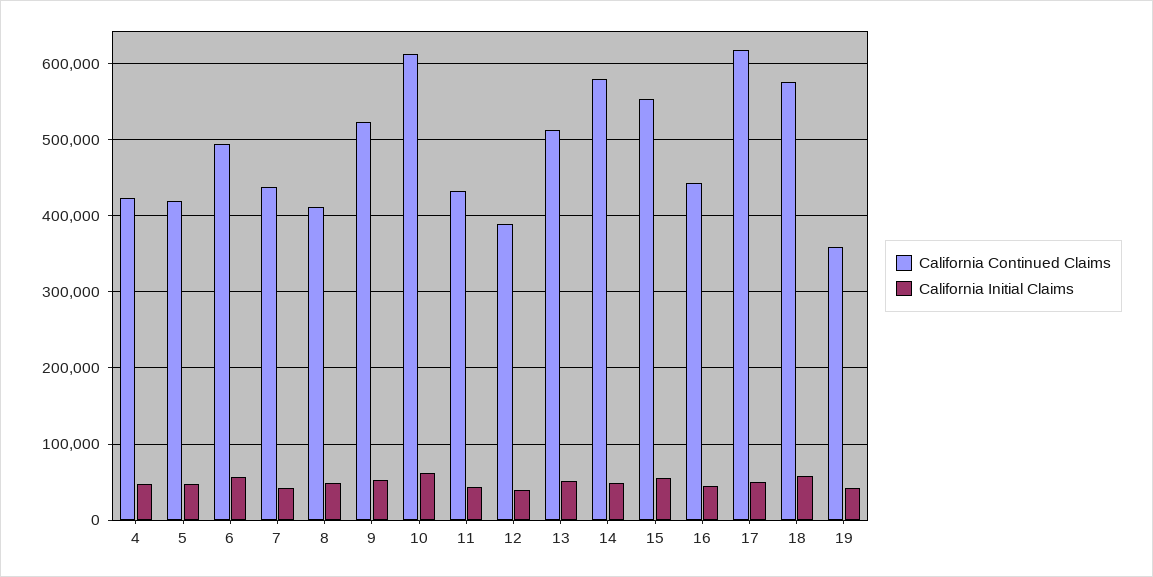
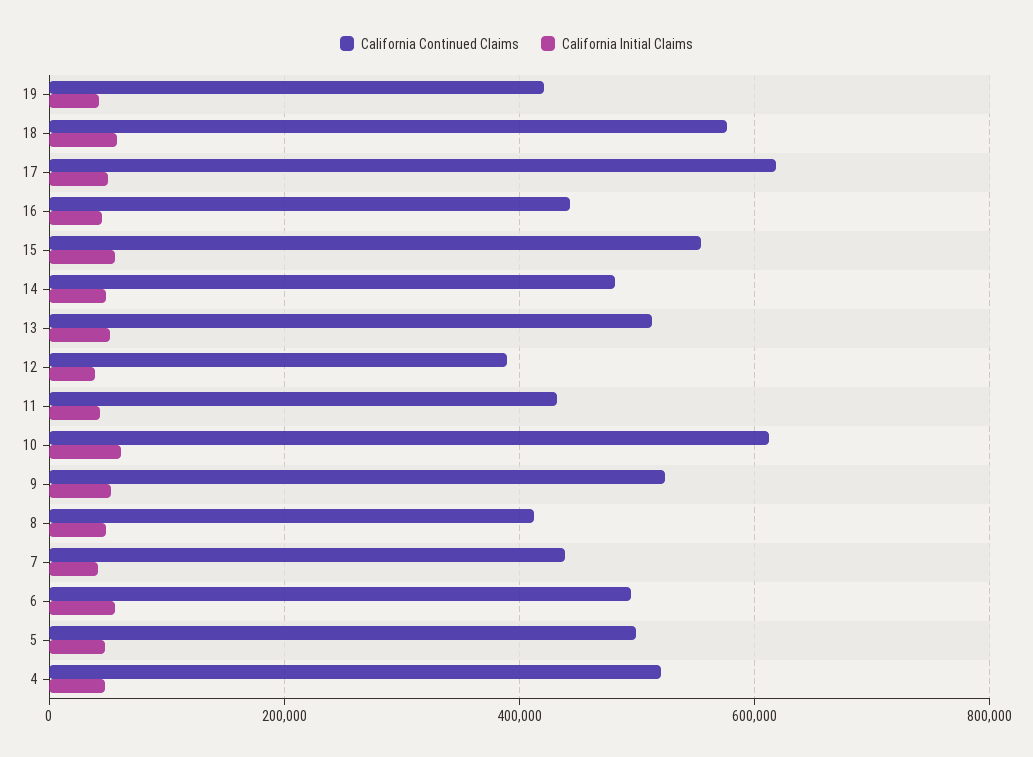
California Continued Claims, 4: 420000 -> 520000
California Continued Claims, 5: 420000 -> 500000
California Continued Claims, 14: 580000 -> 480000
California Continued Claims, 19: 360000 -> 420000

